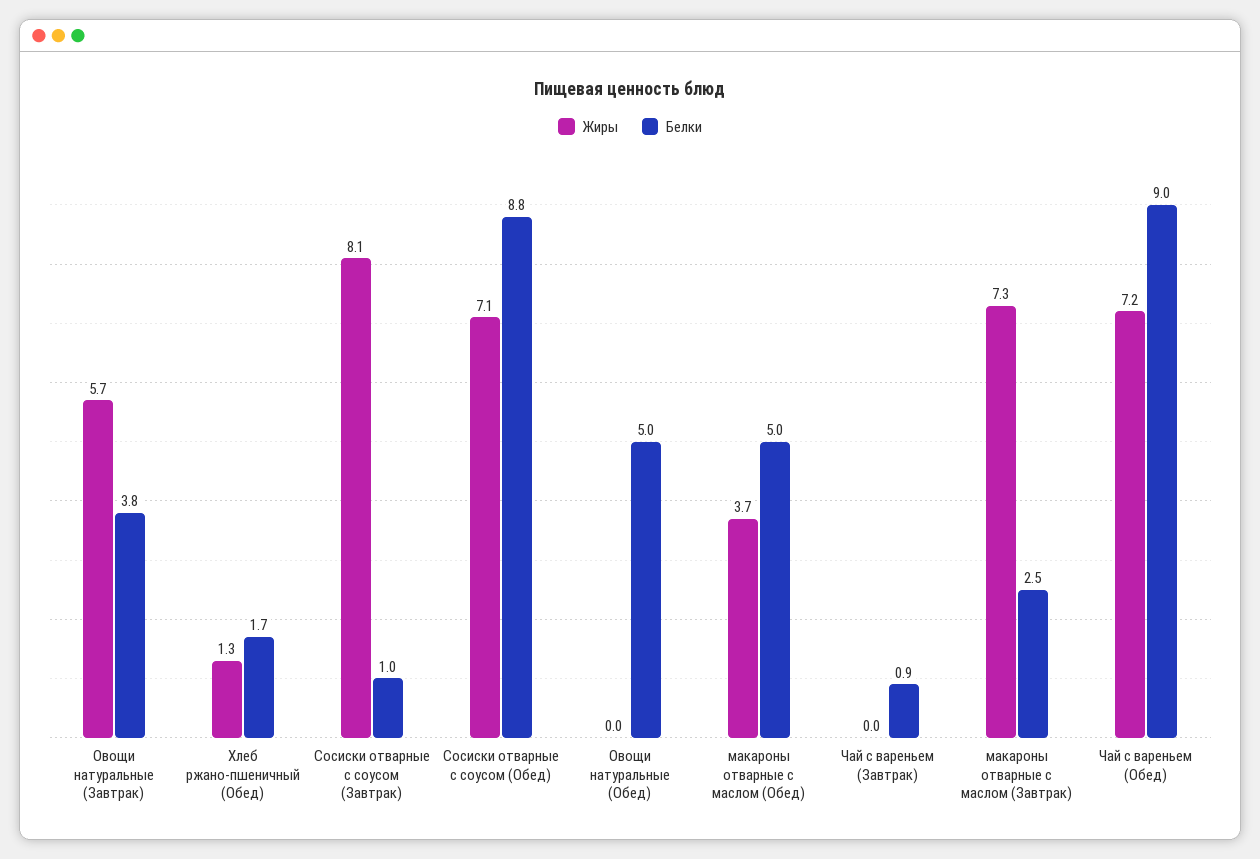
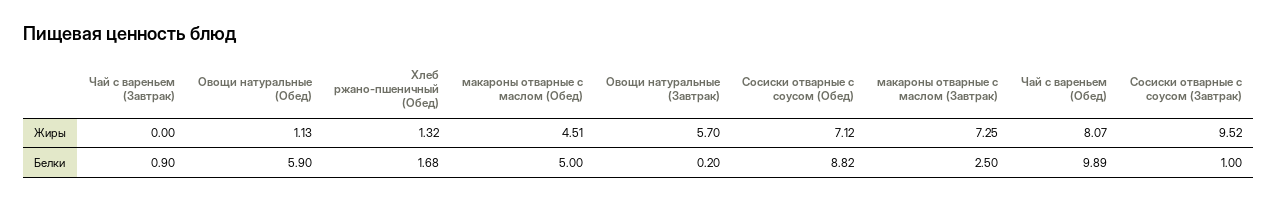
Белки, Овощи натуральные (Завтрак): 3.8 -> 0.2
Жиры, Сосиски отварные с соусом (Завтрак): 8.1 -> 9.52
Жиры, Овощи натуральные (Обед): 0 -> 1.13
Белки, Овощи натуральные (Обед): 5 -> 5.9
Жиры, макароны отварные с маслом (Обед): 3.7 -> 4.51
Жиры, Чай с вареньем (Обед): 7.2 -> 8.07
Белки, Чай с вареньем (Обед): 9 -> 9.89

